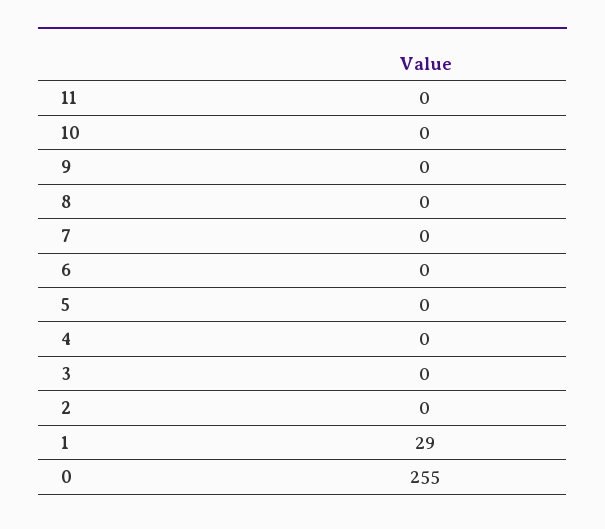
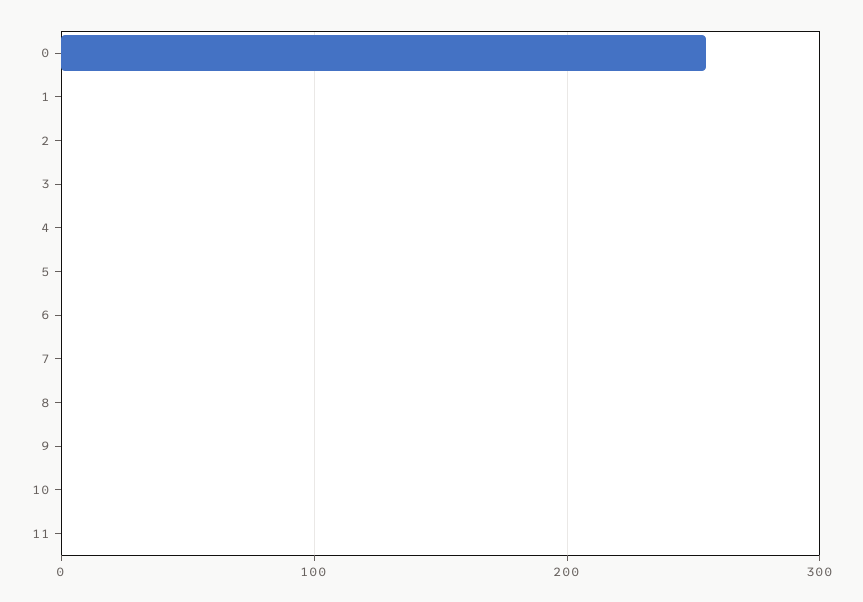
1: 29 -> 0

